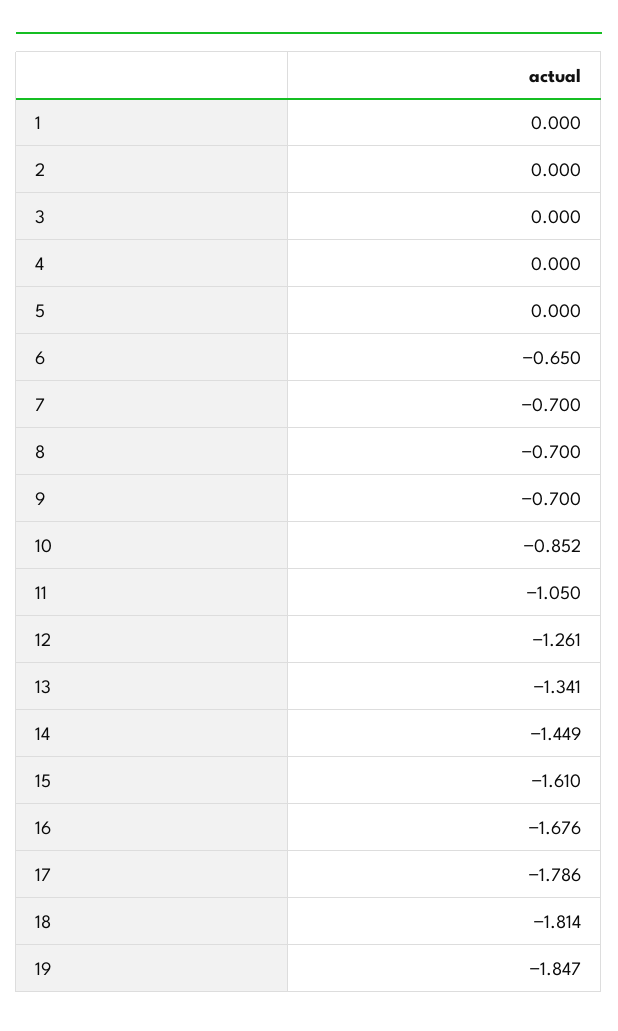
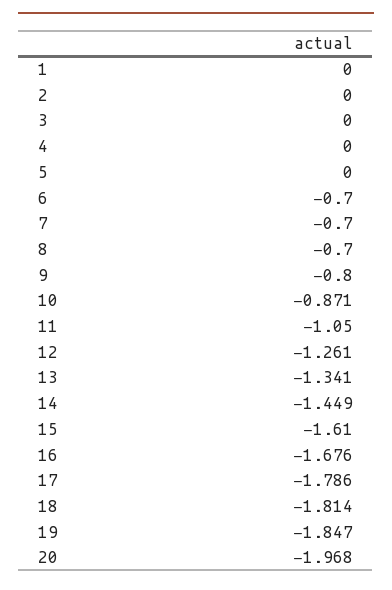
6: -0.65 -> -0.7
9: -0.7 -> -0.8
10: -0.852 -> -0.871
20: none -> -1.968

